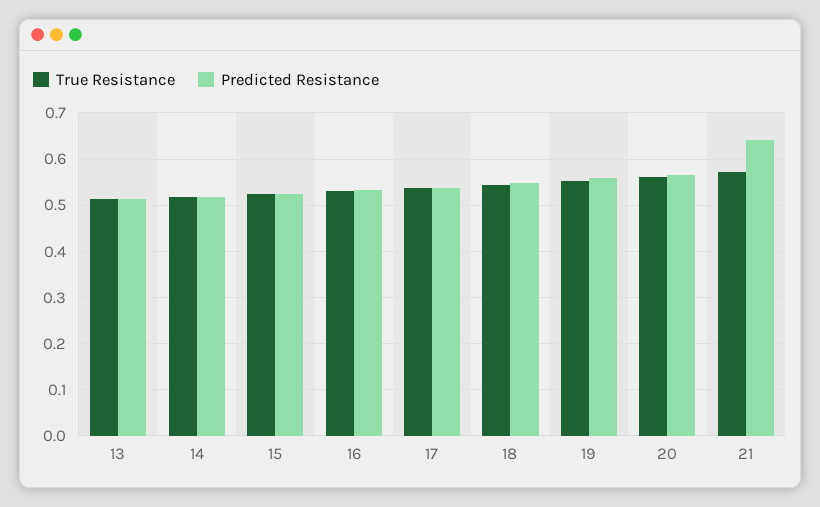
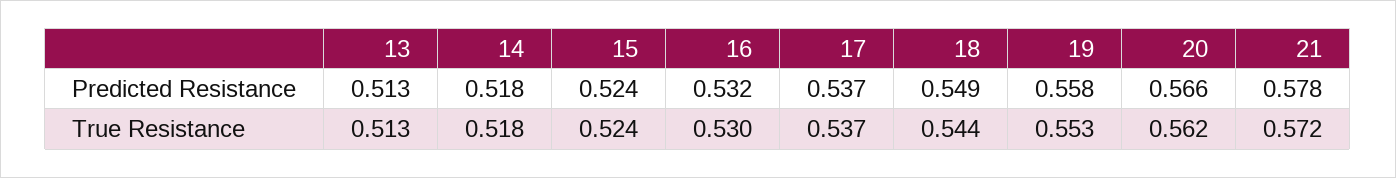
Predicted Resistance, 21: 0.64 -> 0.578

